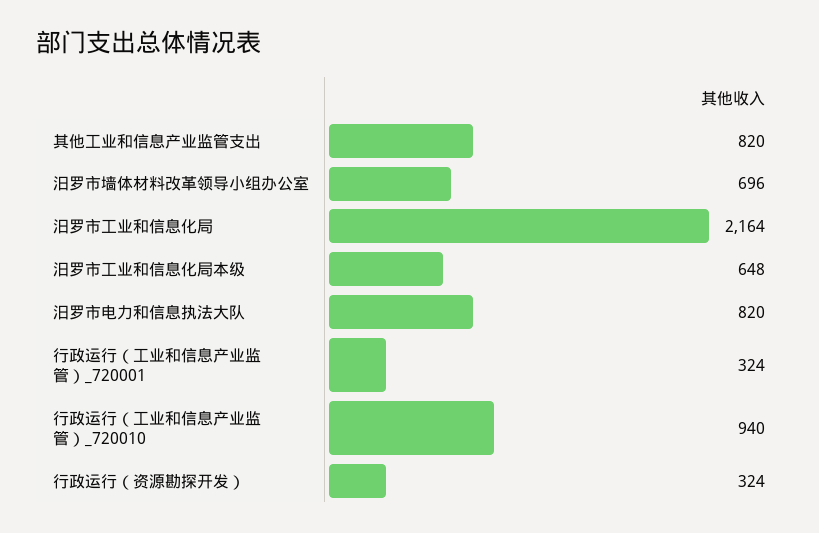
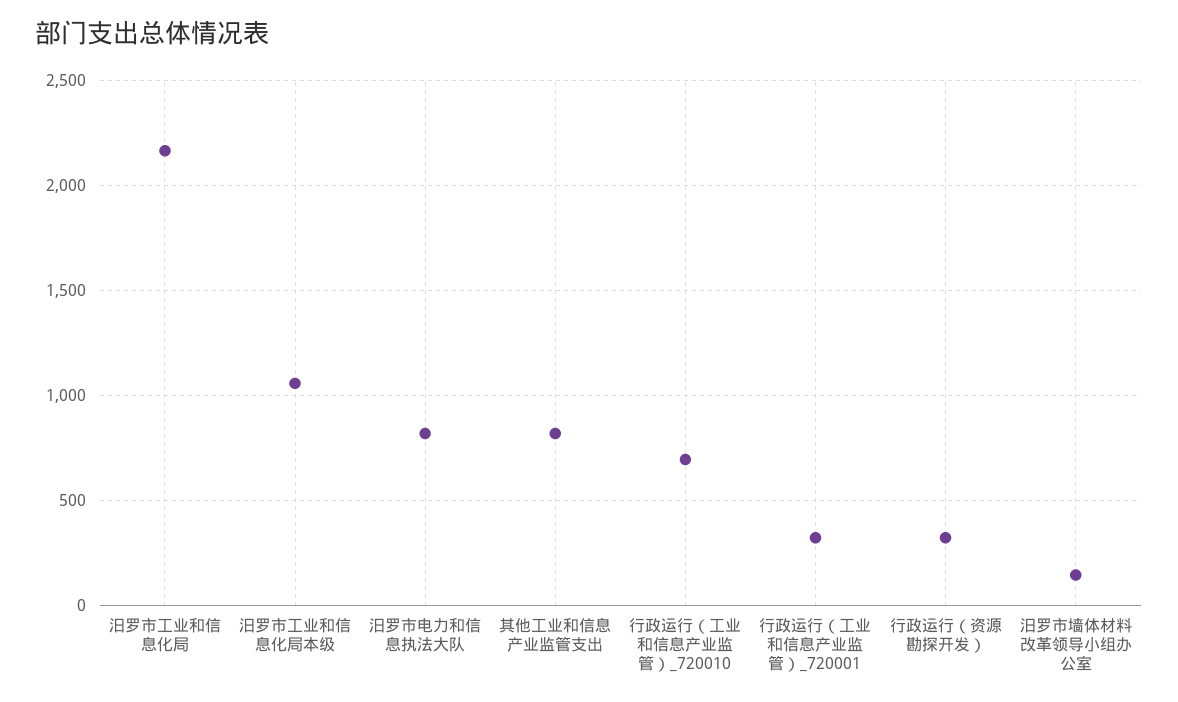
汨罗市墙体材料改革领导小组办公室: 696 -> 150
汨罗市工业和信息化局本级: 648 -> 1050
行政运行（工业和信息产业监管）_720010: 940 -> 700

